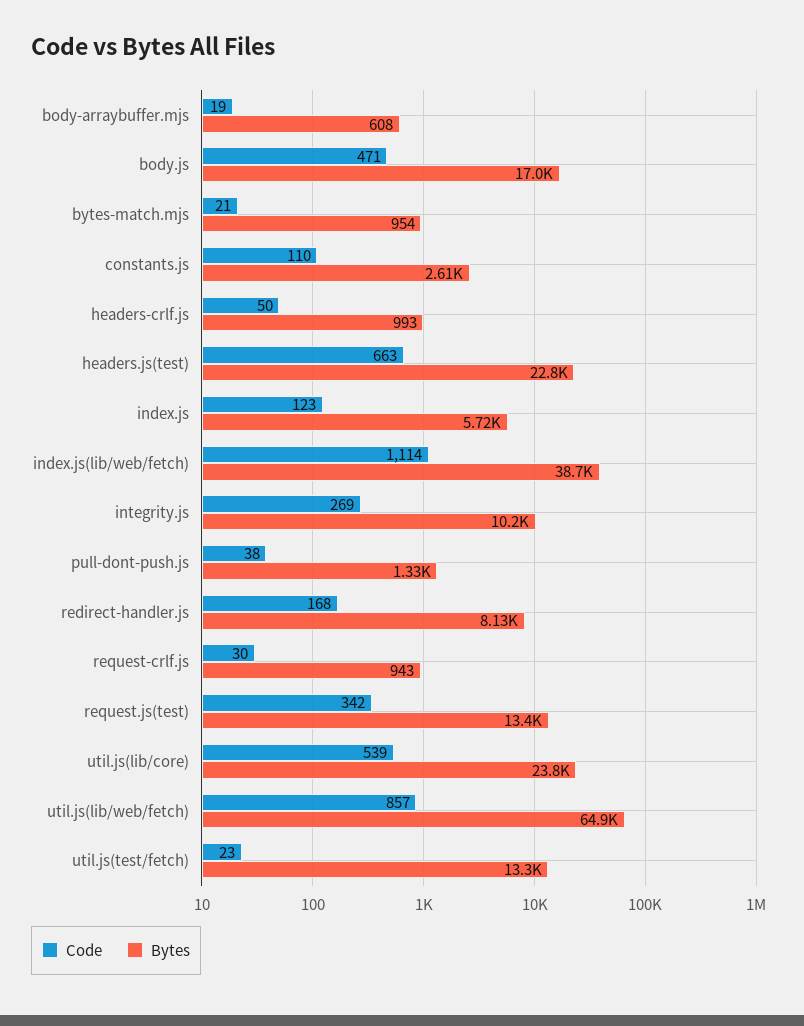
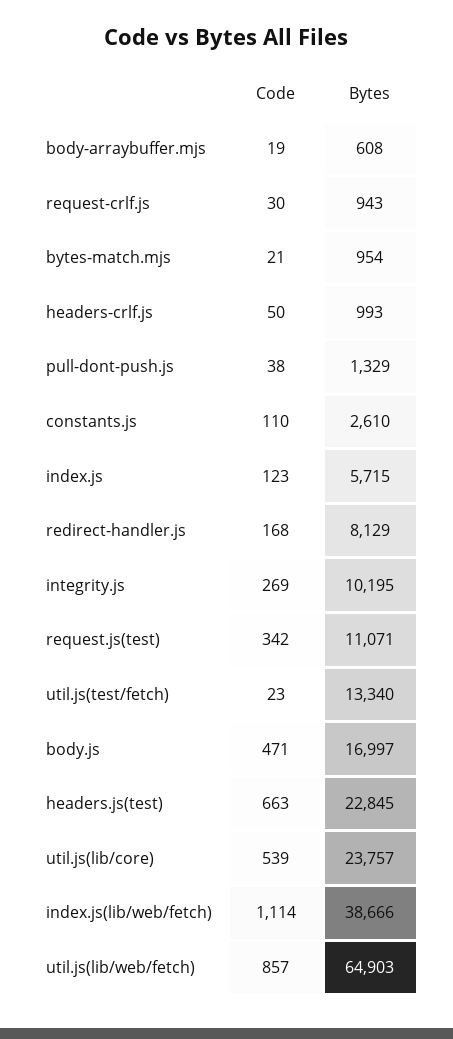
Bytes, request.js(test): 13400 -> 11071

